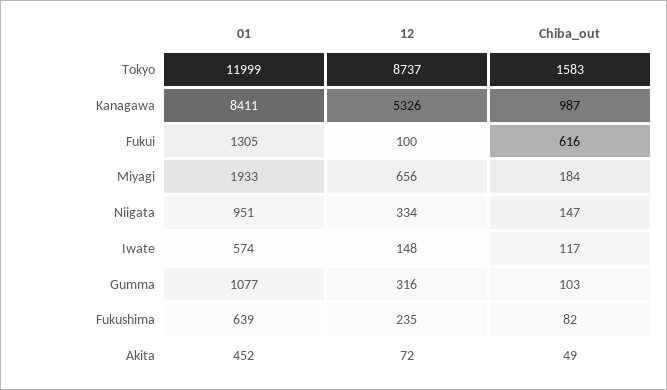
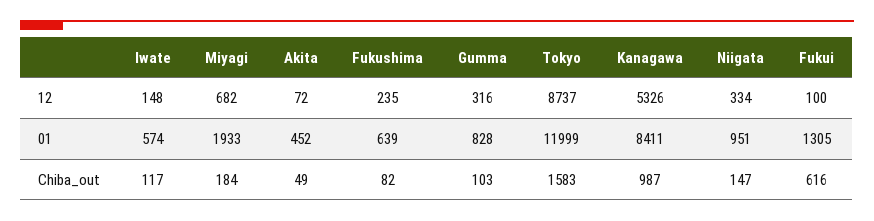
12, Miyagi: 656 -> 682
01, Gumma: 1077 -> 828

